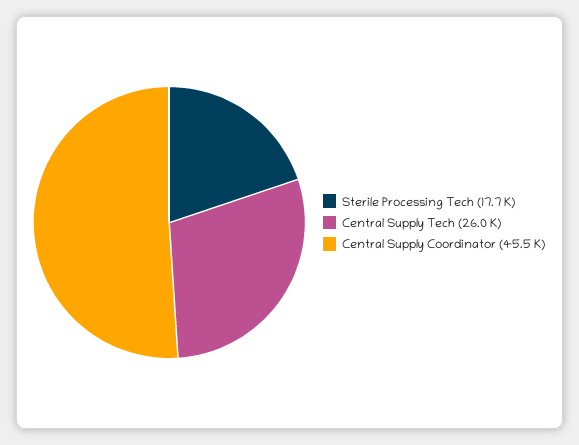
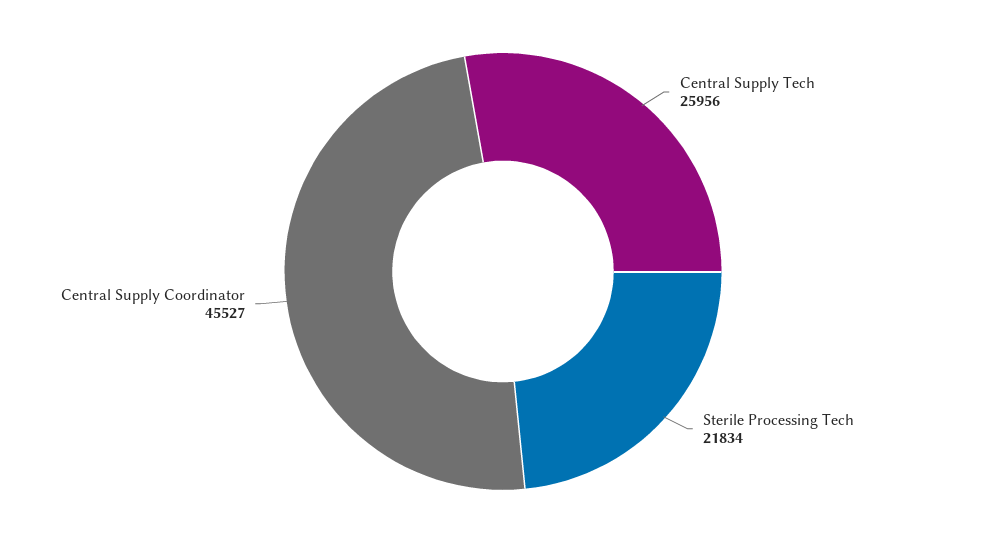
Sterile Processing Tech: 17700 -> 21834

